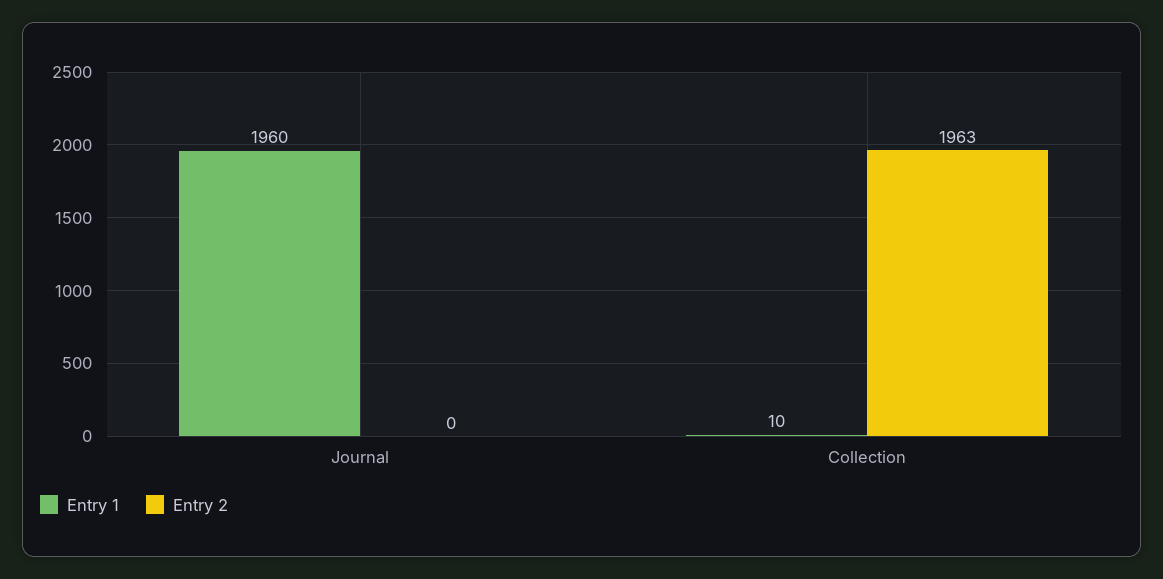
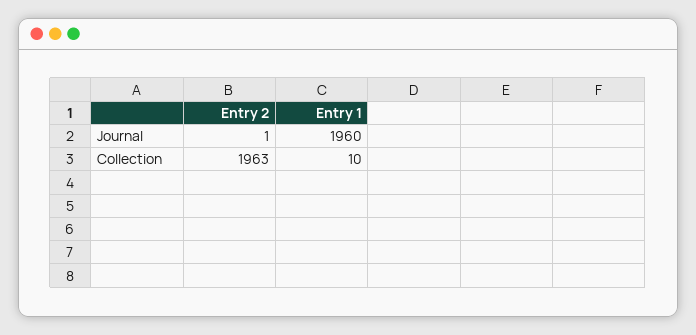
Entry 2, Journal: 0 -> 1

